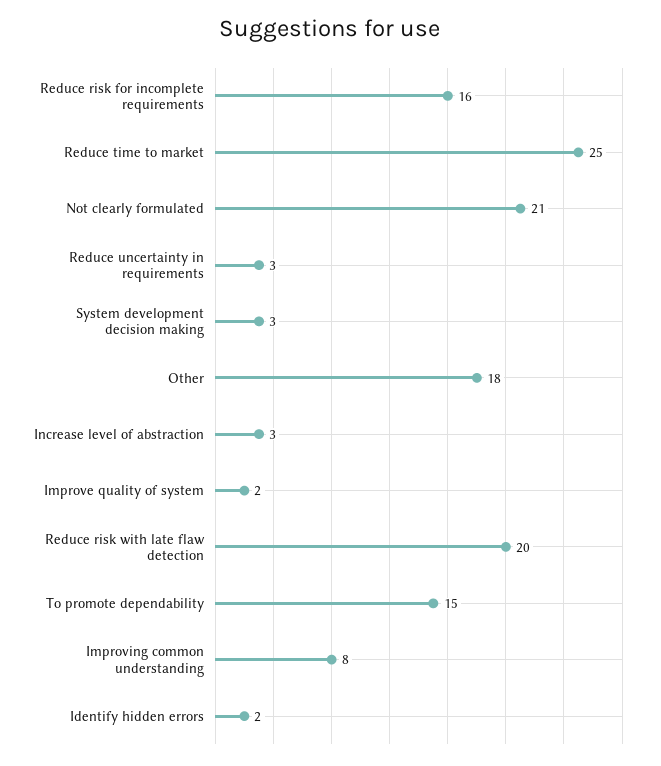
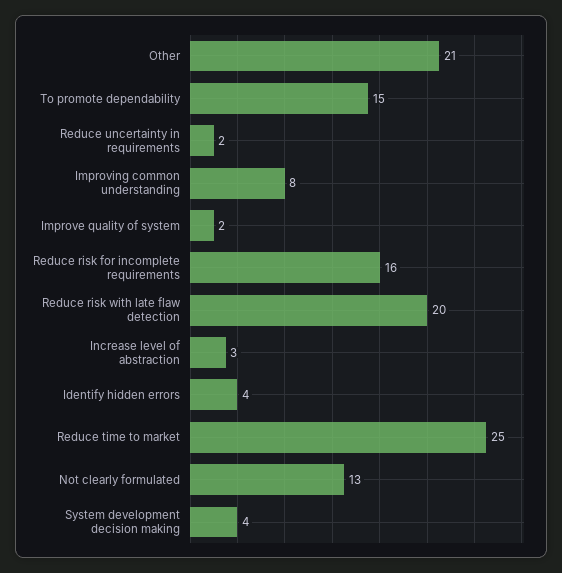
Not clearly formulated: 21 -> 13
Reduce uncertainty in requirements: 3 -> 2
System development decision making: 3 -> 4
Other: 18 -> 21
Identify hidden errors: 2 -> 4

